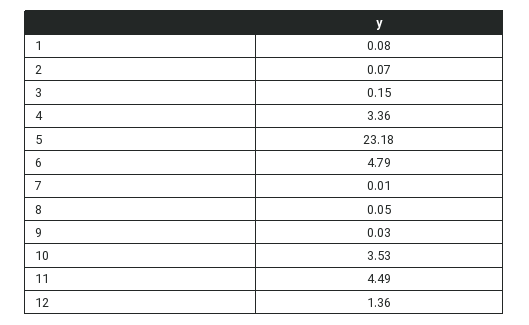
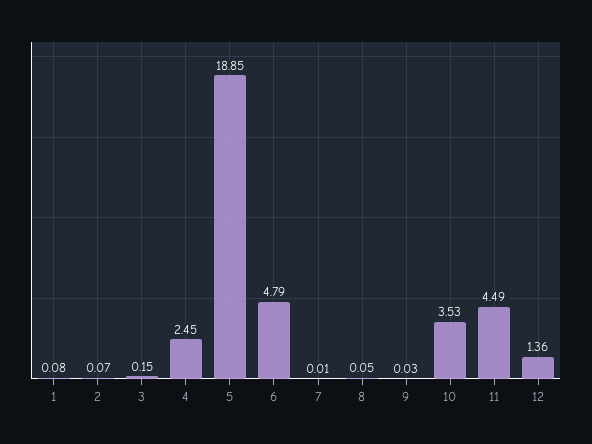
4: 3.36 -> 2.45
5: 23.18 -> 18.85

